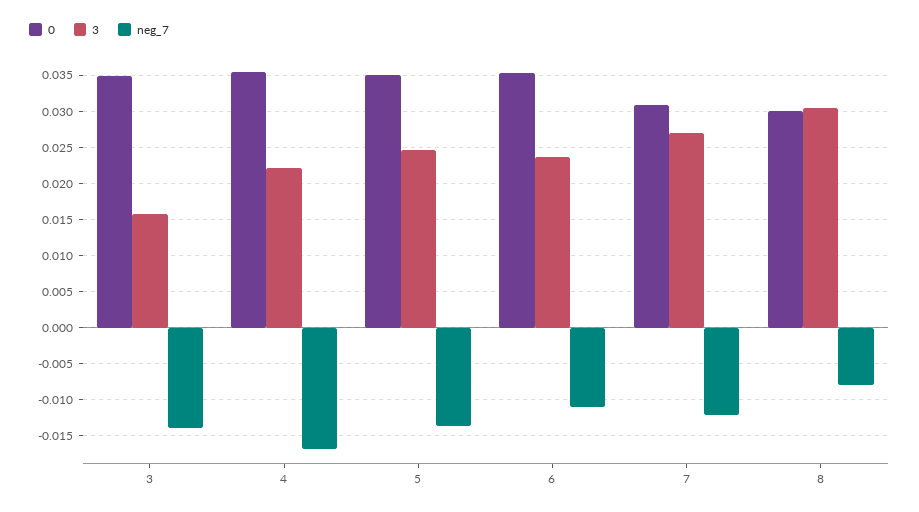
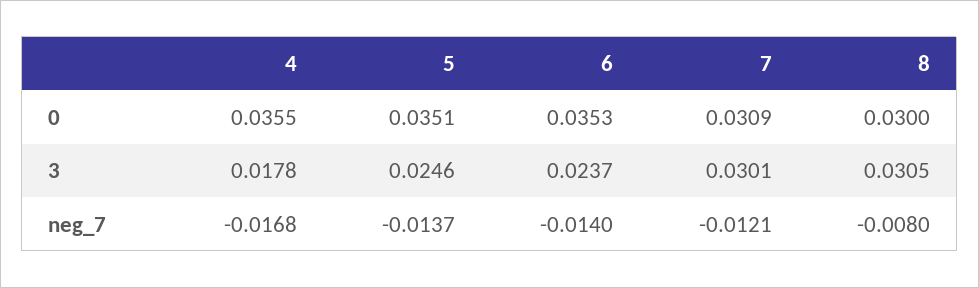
0, 3: 0.035 -> none
3, 3: 0.016 -> none
neg_7, 3: -0.014 -> none
3, 4: 0.022 -> 0.0178
neg_7, 6: -0.011 -> -0.014
3, 7: 0.027 -> 0.0301

